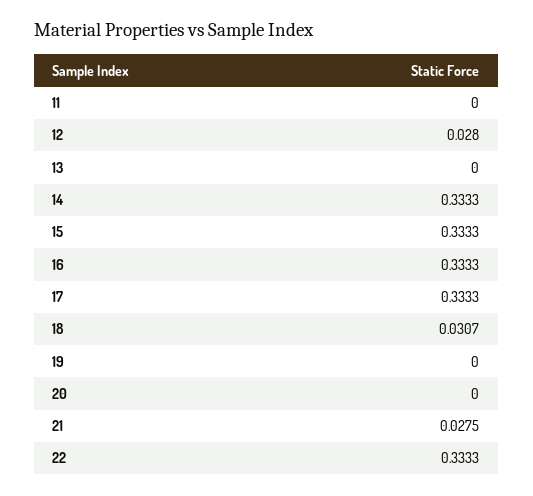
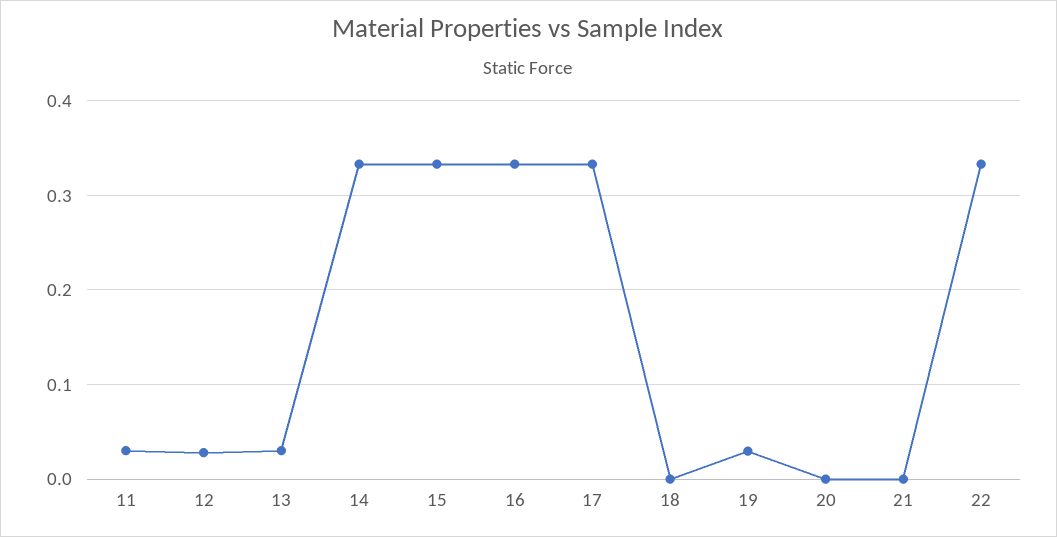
11: 0 -> 0.03
13: 0 -> 0.03
18: 0.0307 -> 0
19: 0 -> 0.03
21: 0.0275 -> 0

